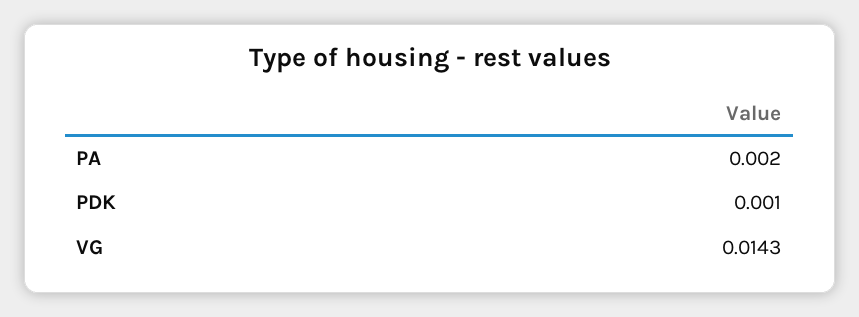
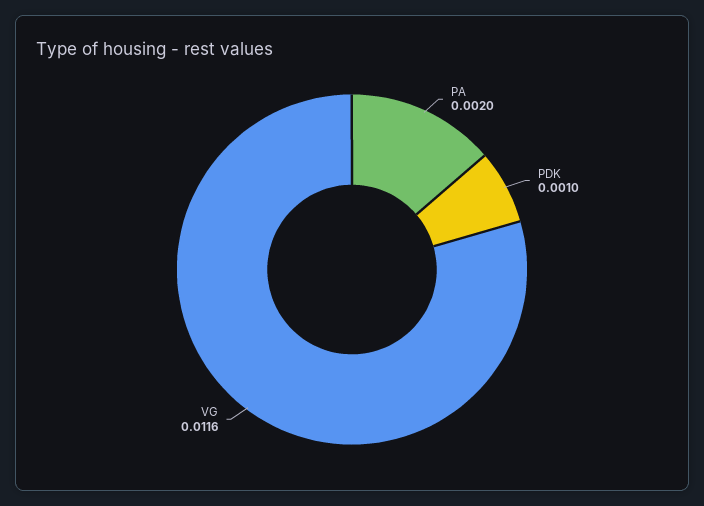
VG: 0.0143 -> 0.0116

